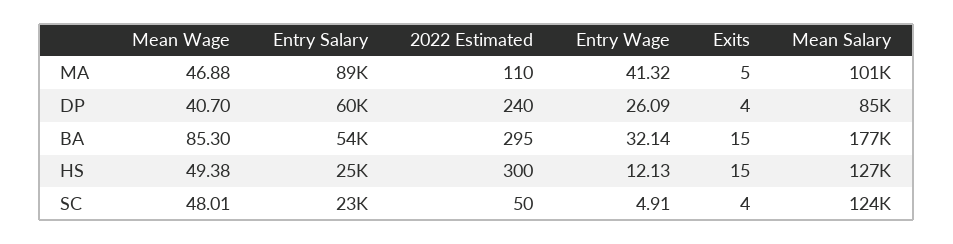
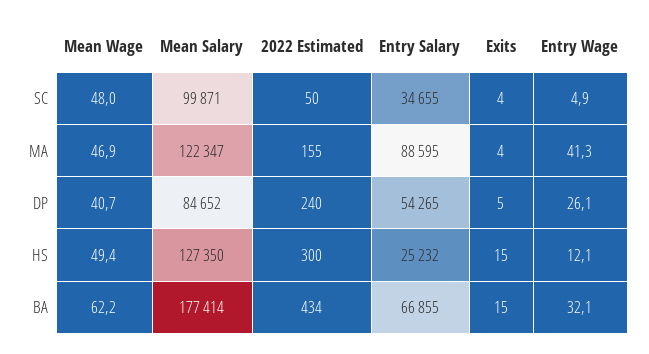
2022 Estimated, MA: 110 -> 155
Exits, MA: 5 -> 4
Mean Salary, MA: 101000 -> 122347
Entry Salary, DP: 60000 -> 54265
Exits, DP: 4 -> 5
Mean Wage, BA: 85.3 -> 62.2
Entry Salary, BA: 54000 -> 66855
2022 Estimated, BA: 295 -> 434
Entry Salary, SC: 23000 -> 34655
Mean Salary, SC: 124000 -> 99871

